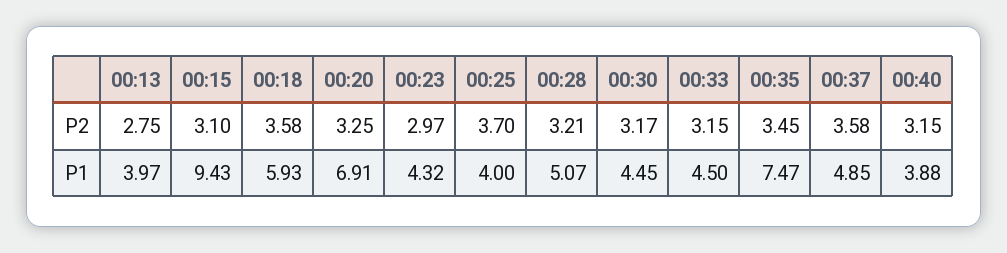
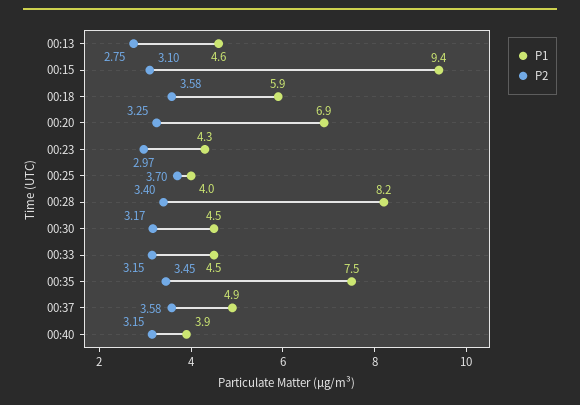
P2, 00:28: 3.21 -> 3.4
P1, 00:13: 3.97 -> 4.6
P1, 00:28: 5.07 -> 8.2

